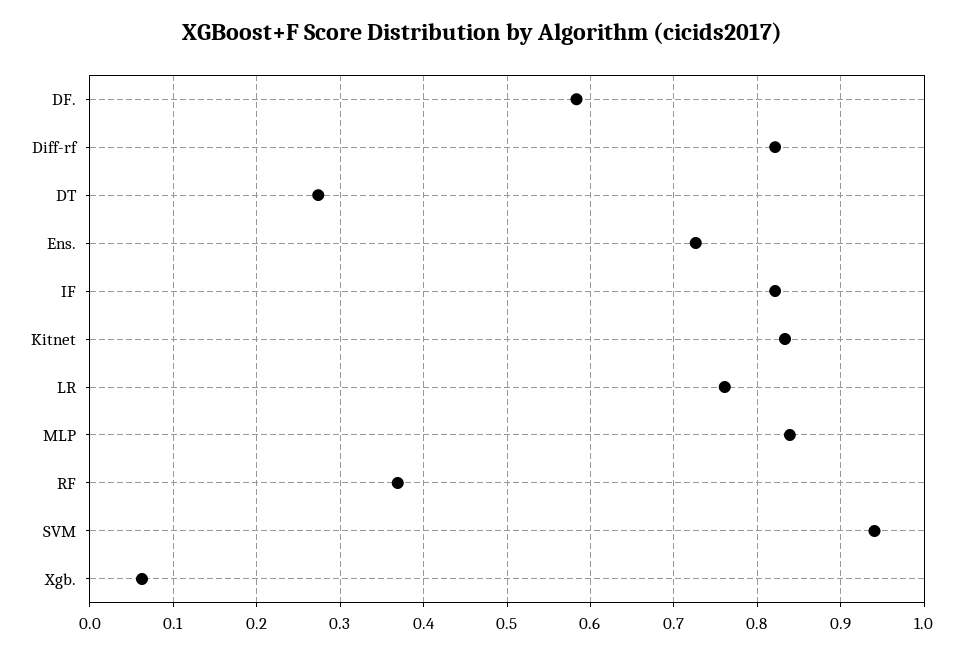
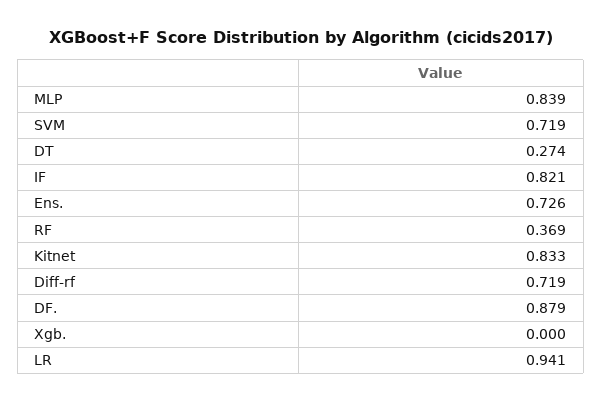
DF.: 0.58 -> 0.879
Diff-rf: 0.82 -> 0.719
LR: 0.76 -> 0.941
SVM: 0.94 -> 0.719
Xgb.: 0.06 -> 0

